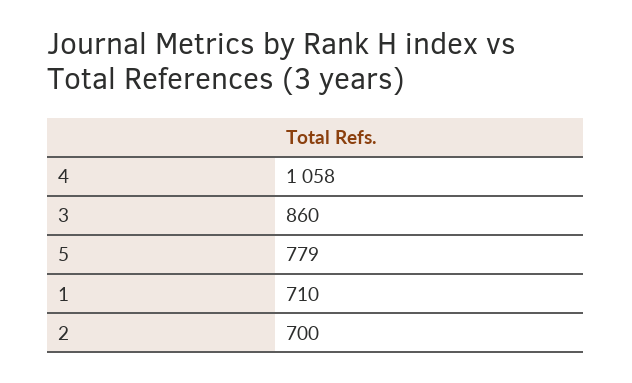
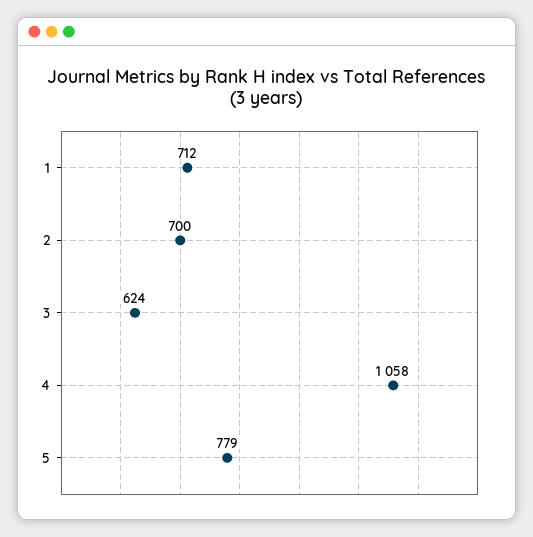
3: 860 -> 624
1: 710 -> 712

